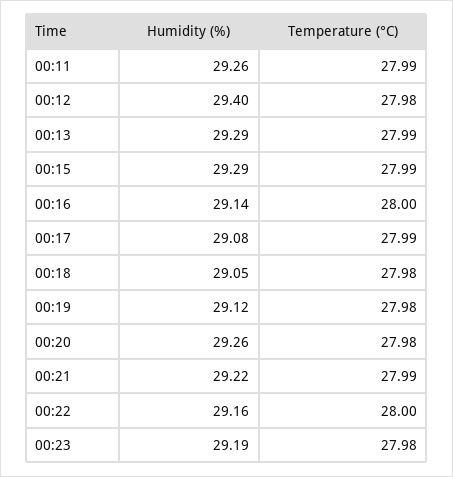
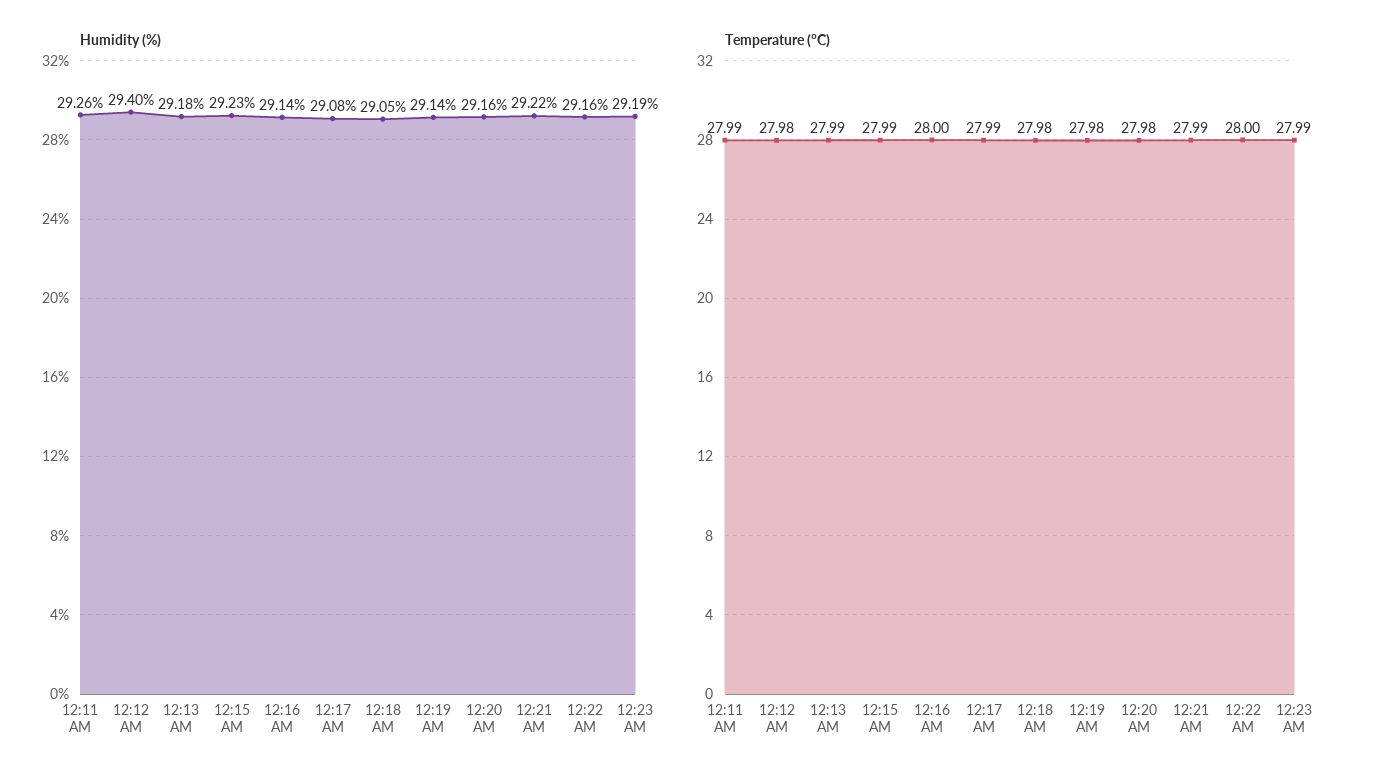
Humidity (%), 00:13: 29.29 -> 29.18
Humidity (%), 00:15: 29.29 -> 29.23
Humidity (%), 00:19: 29.12 -> 29.14
Humidity (%), 00:20: 29.26 -> 29.16
Temperature (°C), 00:23: 27.98 -> 27.99

